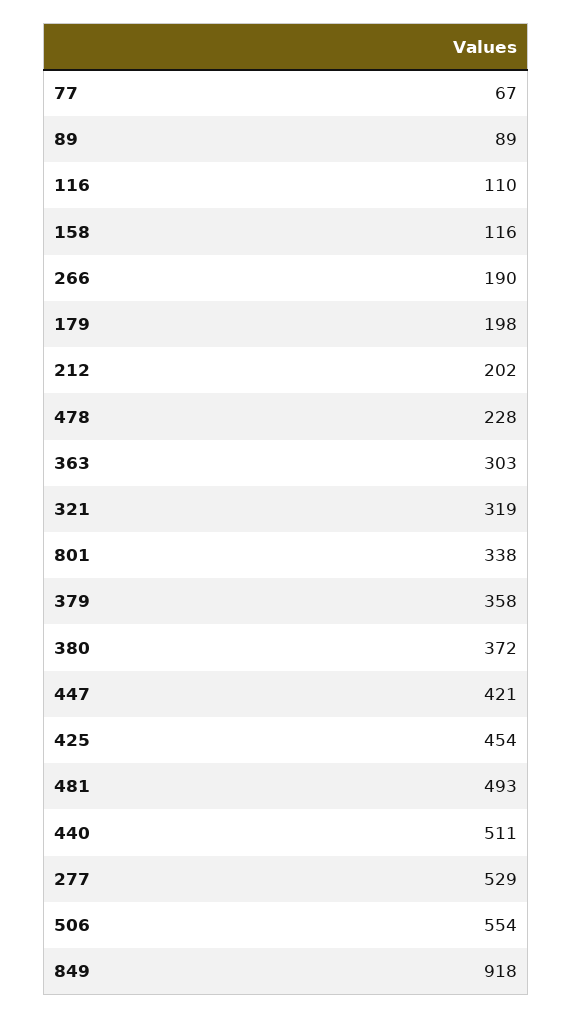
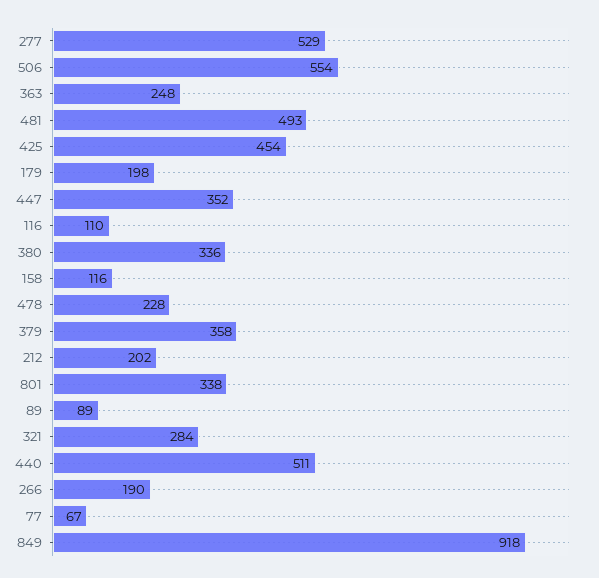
363: 303 -> 248
321: 319 -> 284
380: 372 -> 336
447: 421 -> 352

